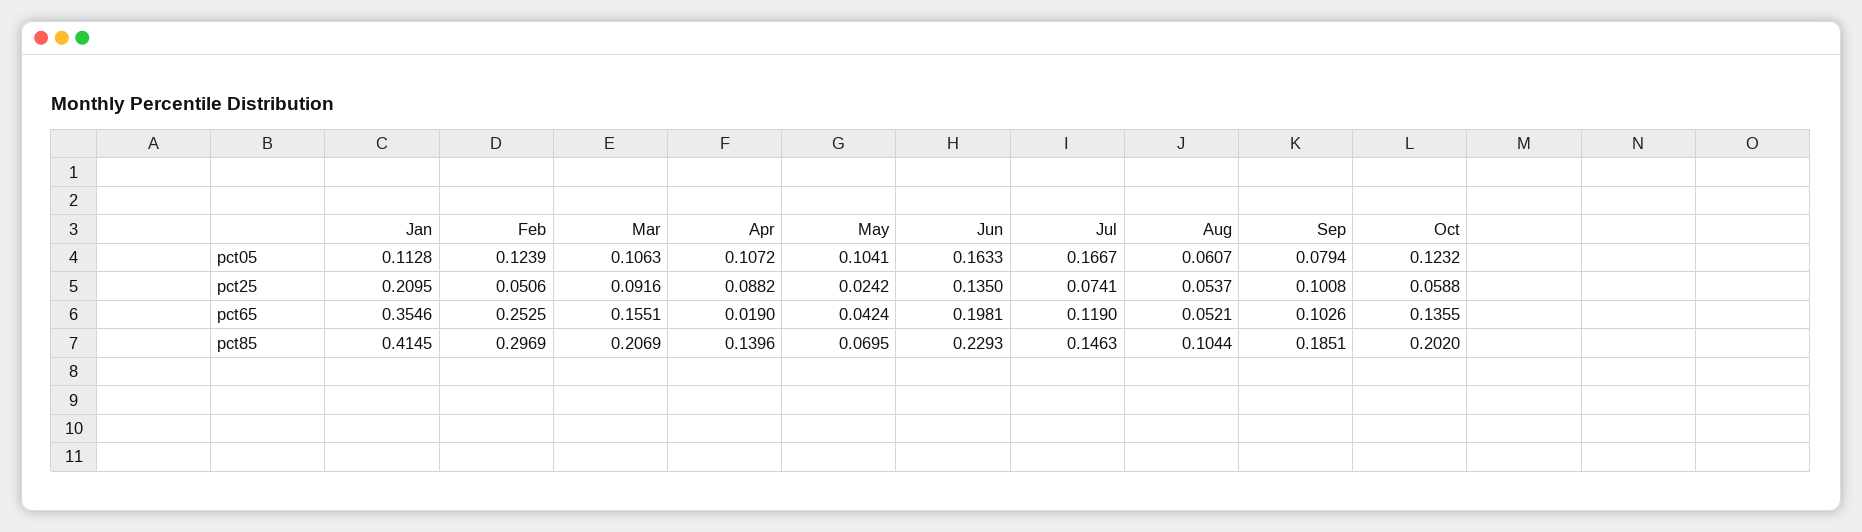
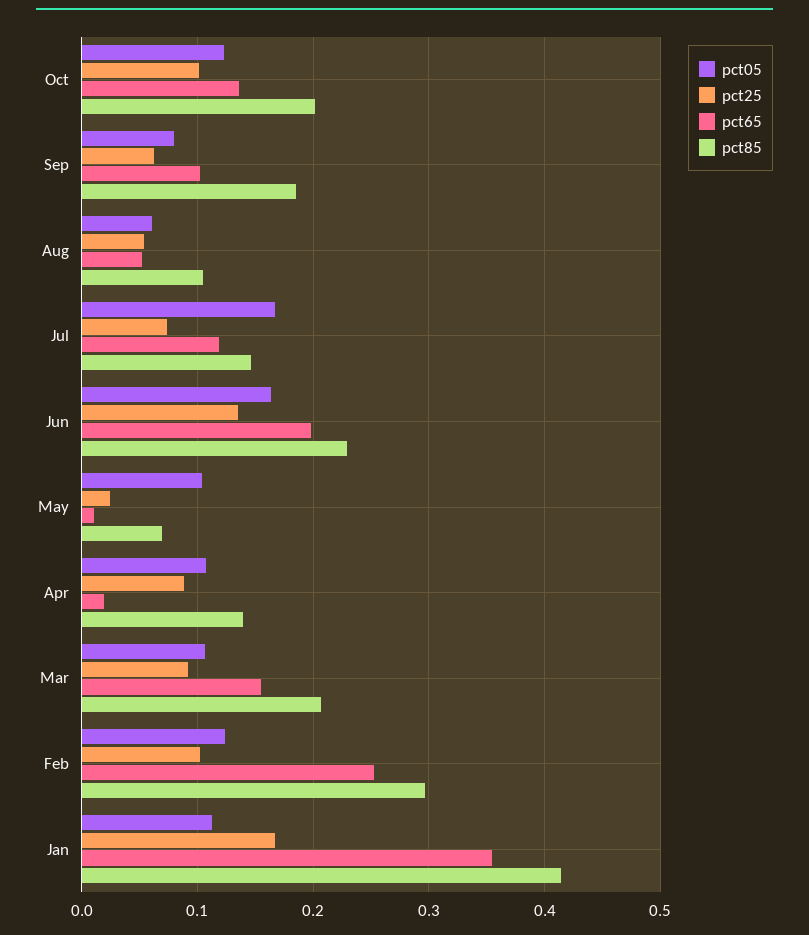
pct25, Jan: 0.2095 -> 0.17
pct25, Feb: 0.0506 -> 0.1
pct25, Sep: 0.1008 -> 0.06
pct25, Oct: 0.0588 -> 0.1
pct65, May: 0.0424 -> 0.01

